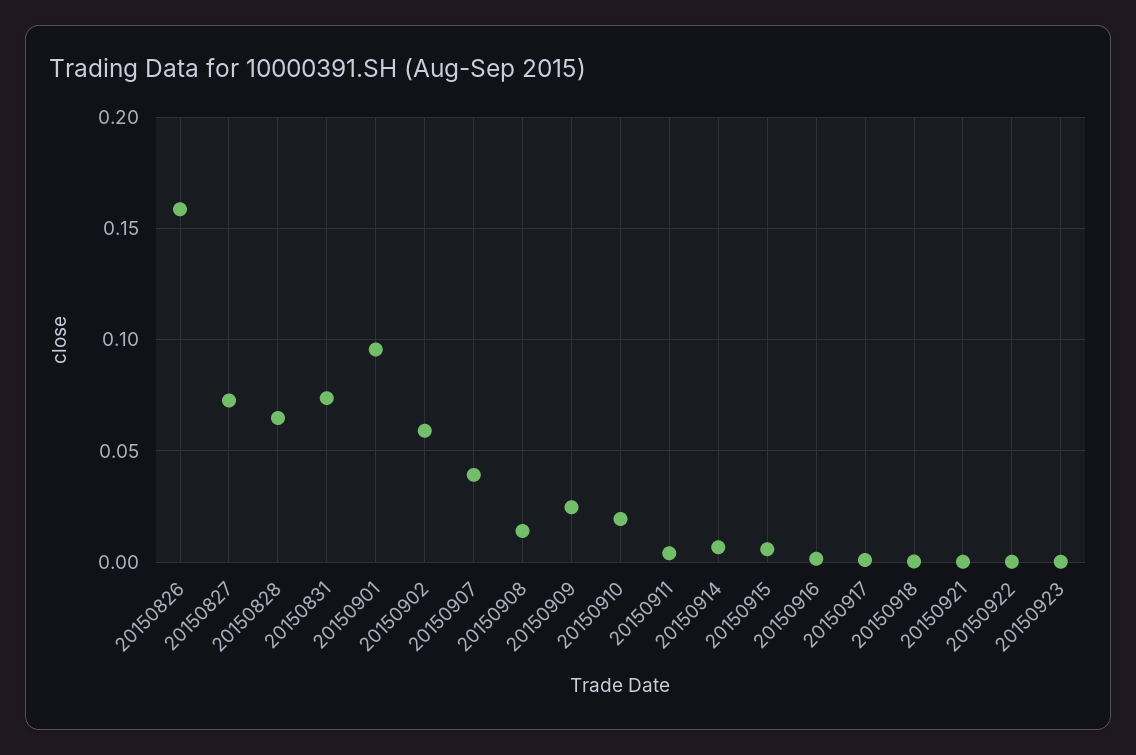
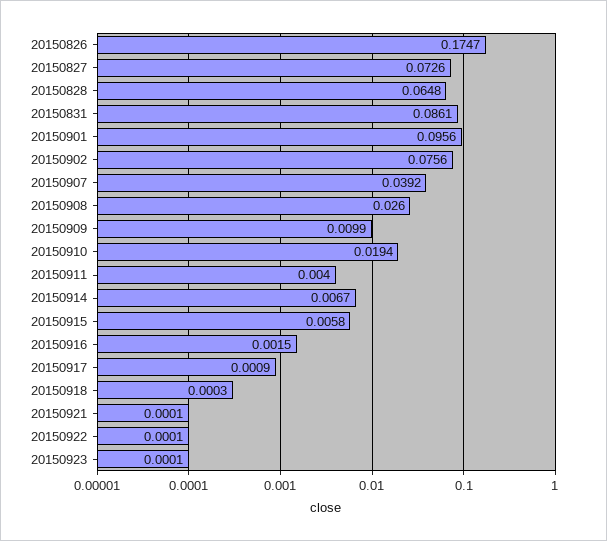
20150826: 0.16 -> 0.1747
20150831: 0.075 -> 0.0861
20150902: 0.06 -> 0.0756
20150908: 0.015 -> 0.026
20150909: 0.025 -> 0.0099

